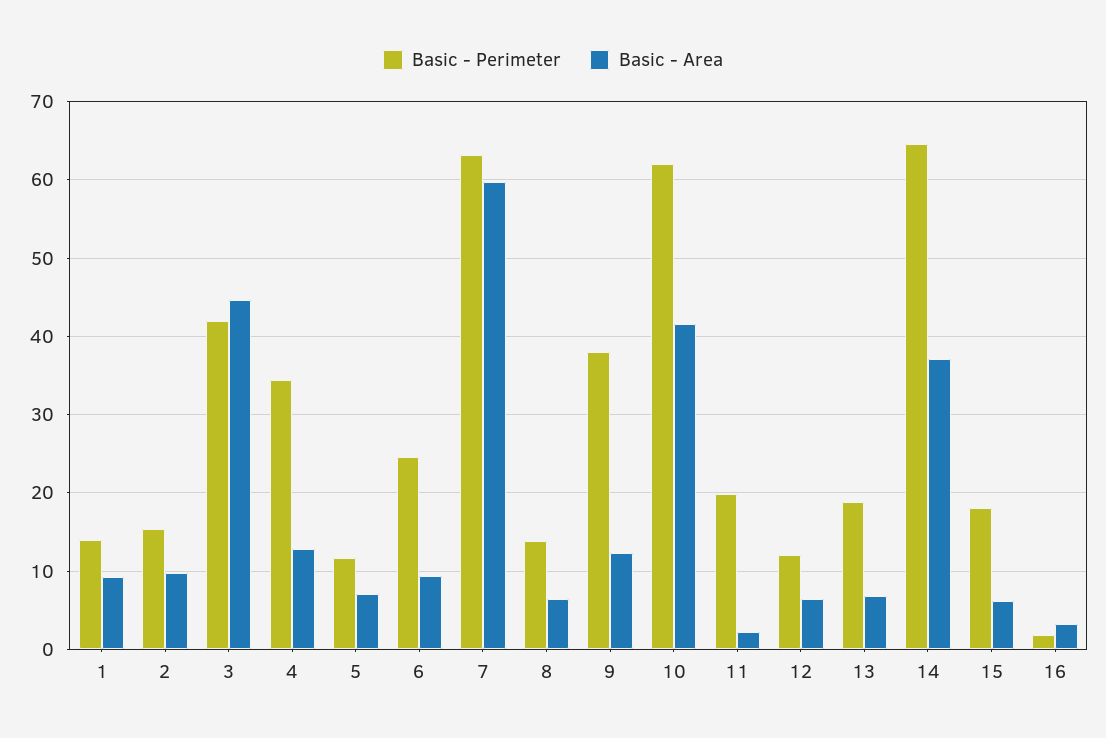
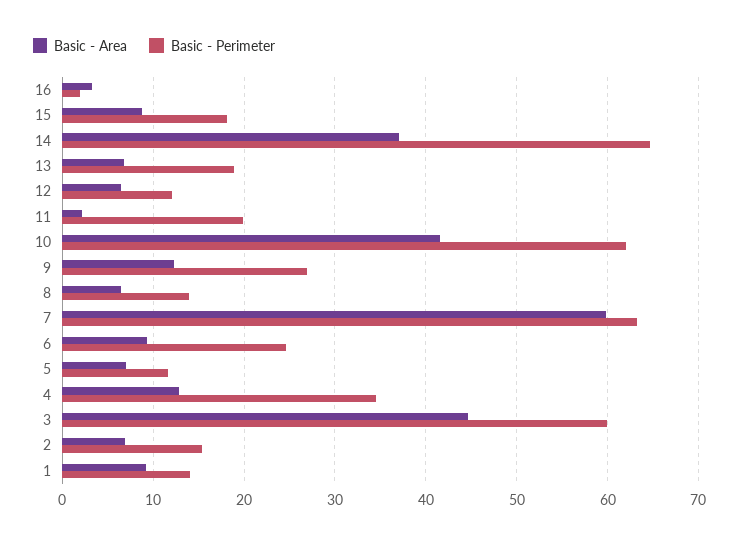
Basic - Area, 2: 10 -> 7
Basic - Perimeter, 3: 42 -> 60
Basic - Perimeter, 9: 38 -> 27
Basic - Area, 15: 6 -> 9

